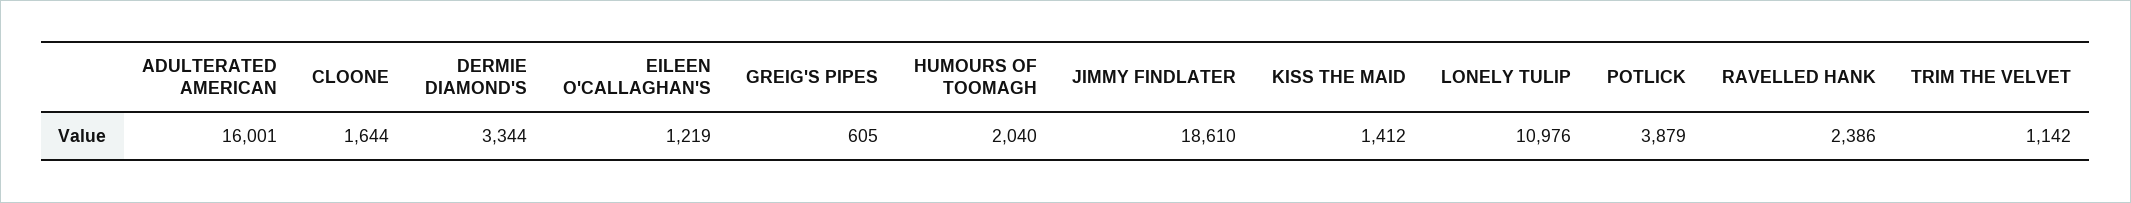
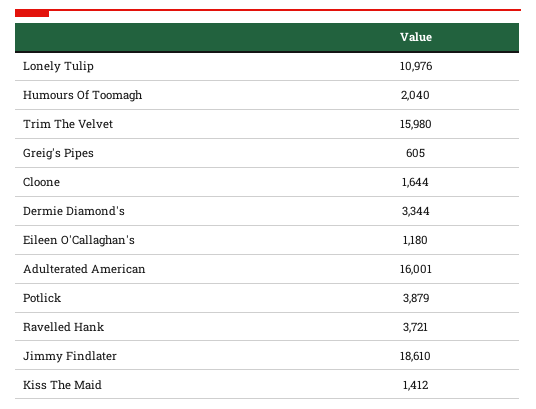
EILEEN O'CALLAGHAN'S: 1219 -> 1180
RAVELLED HANK: 2386 -> 3721
TRIM THE VELVET: 1142 -> 15980

